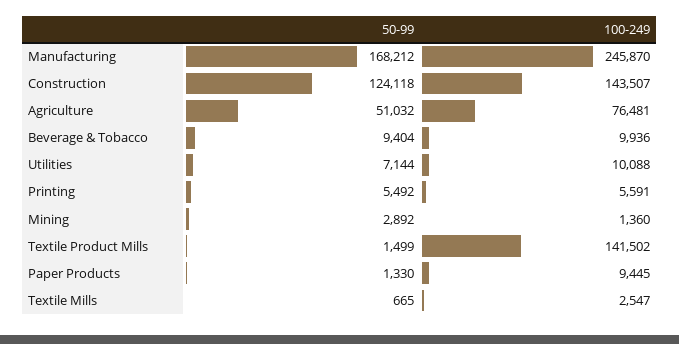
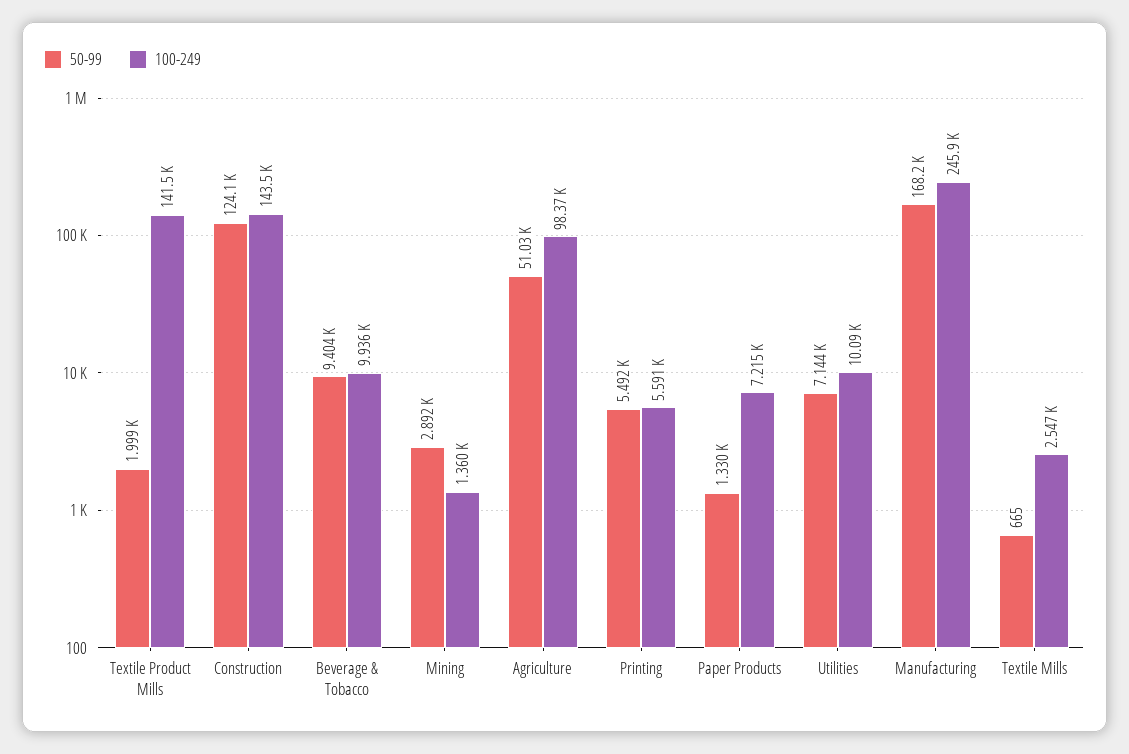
100-249, Agriculture: 76481 -> 98370
50-99, Textile Product Mills: 1499 -> 1999
100-249, Paper Products: 9445 -> 7215

